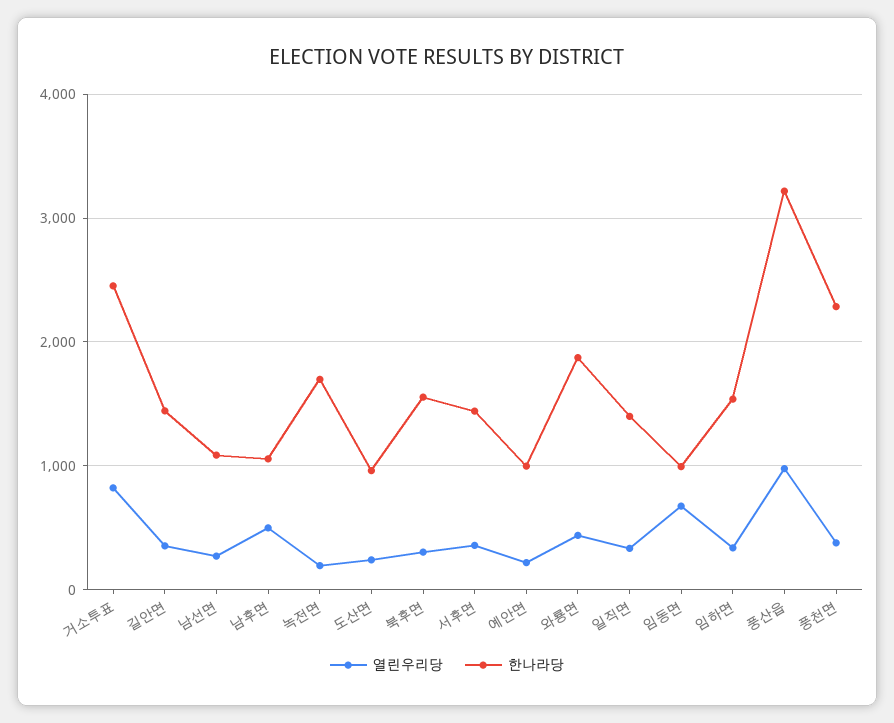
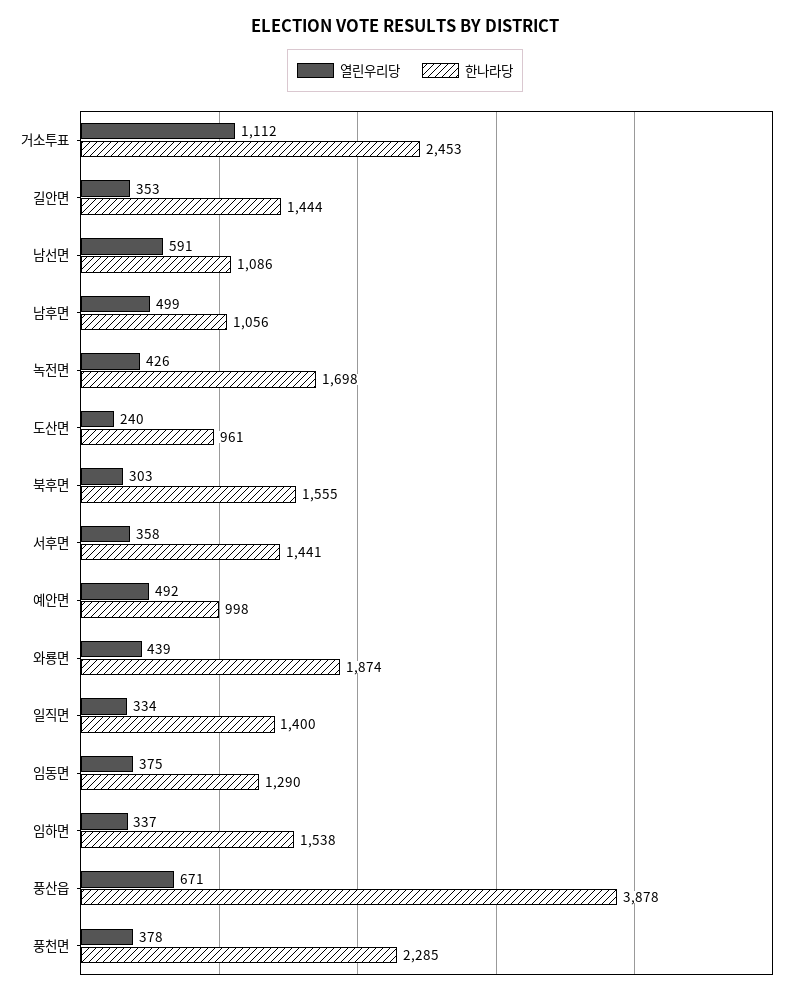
열린우리당, 거소투표: 800 -> 1112
열린우리당, 남선면: 300 -> 591
열린우리당, 녹전면: 200 -> 426
열린우리당, 예안면: 200 -> 492
열린우리당, 임동면: 700 -> 375
한나라당, 임동면: 1000 -> 1290
열린우리당, 풍산읍: 1000 -> 671
한나라당, 풍산읍: 3200 -> 3878

